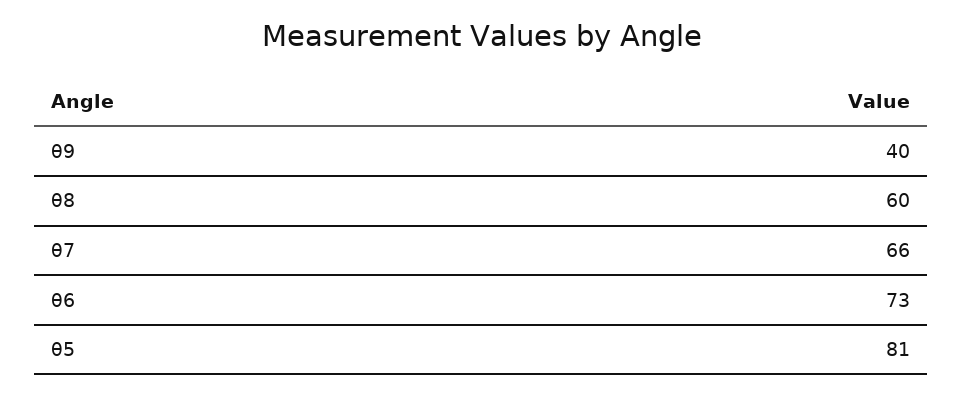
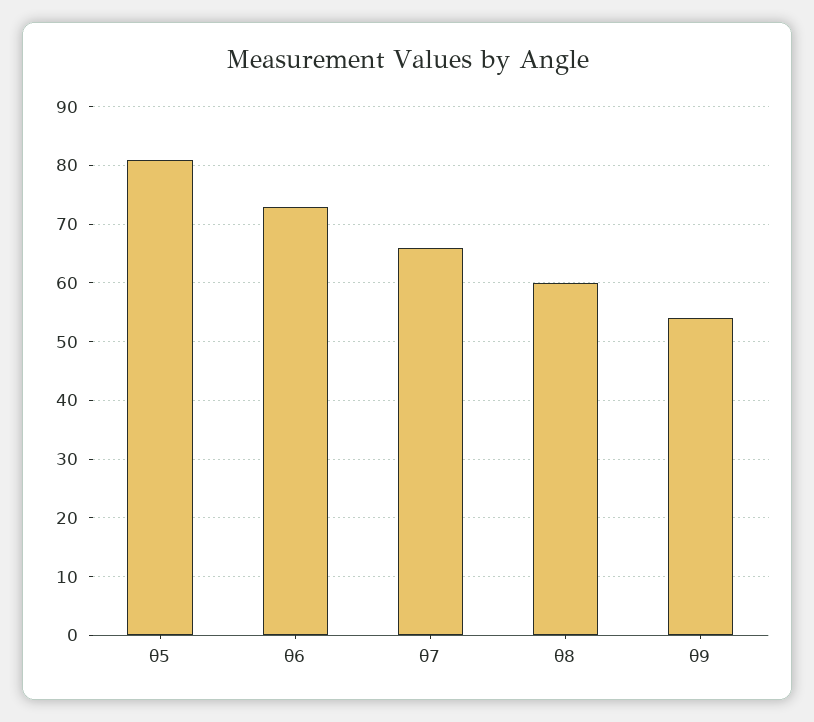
θ9: 40 -> 55

